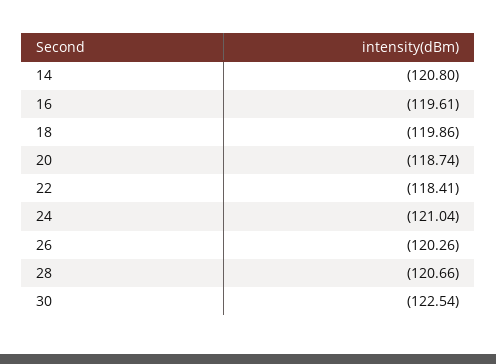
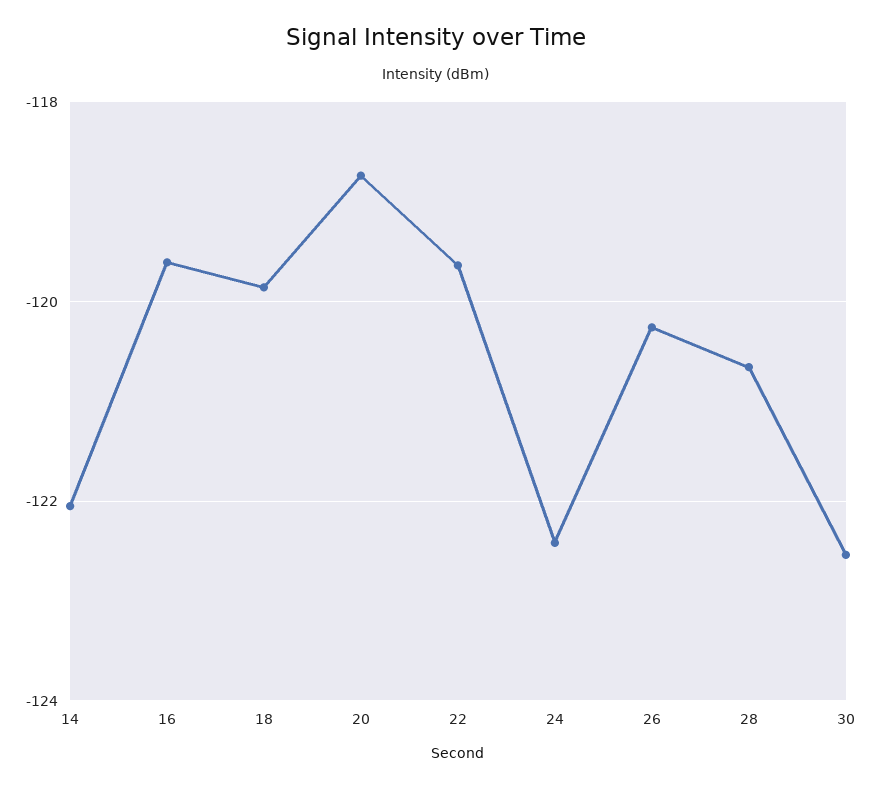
14: -120.8 -> -122
22: -118.41 -> -119.6
24: -121.04 -> -122.4

